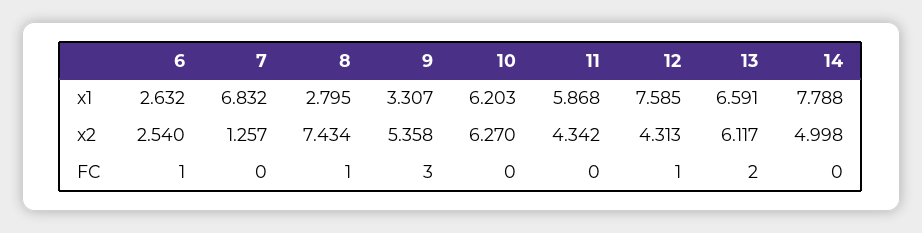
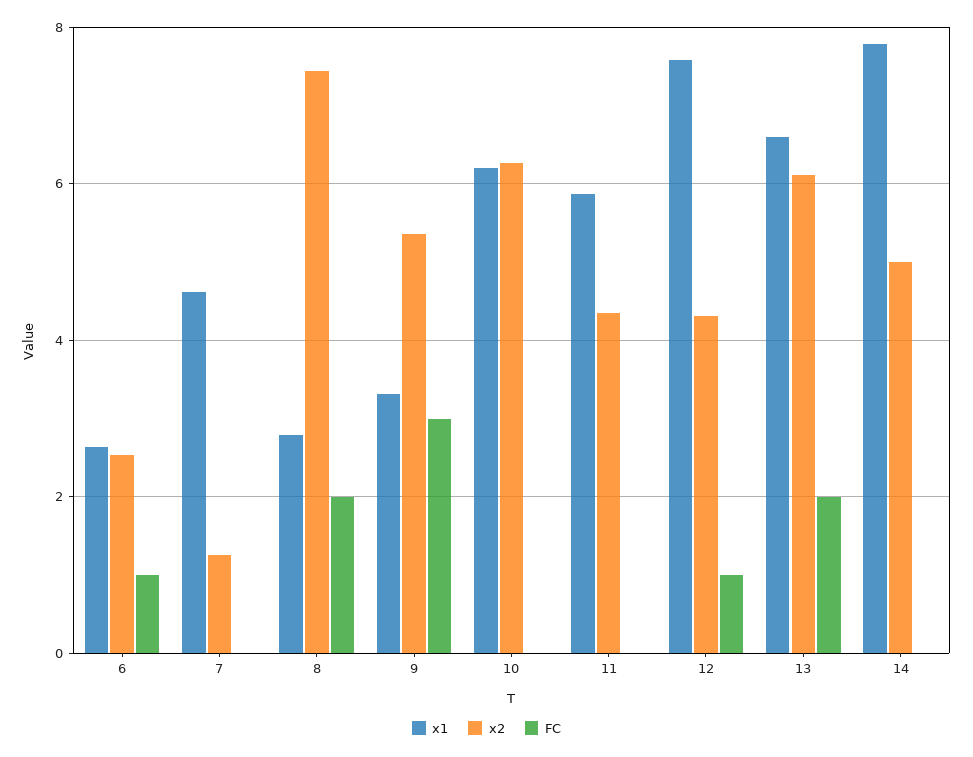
x1, 7: 6.832 -> 4.6
FC, 8: 1 -> 2

